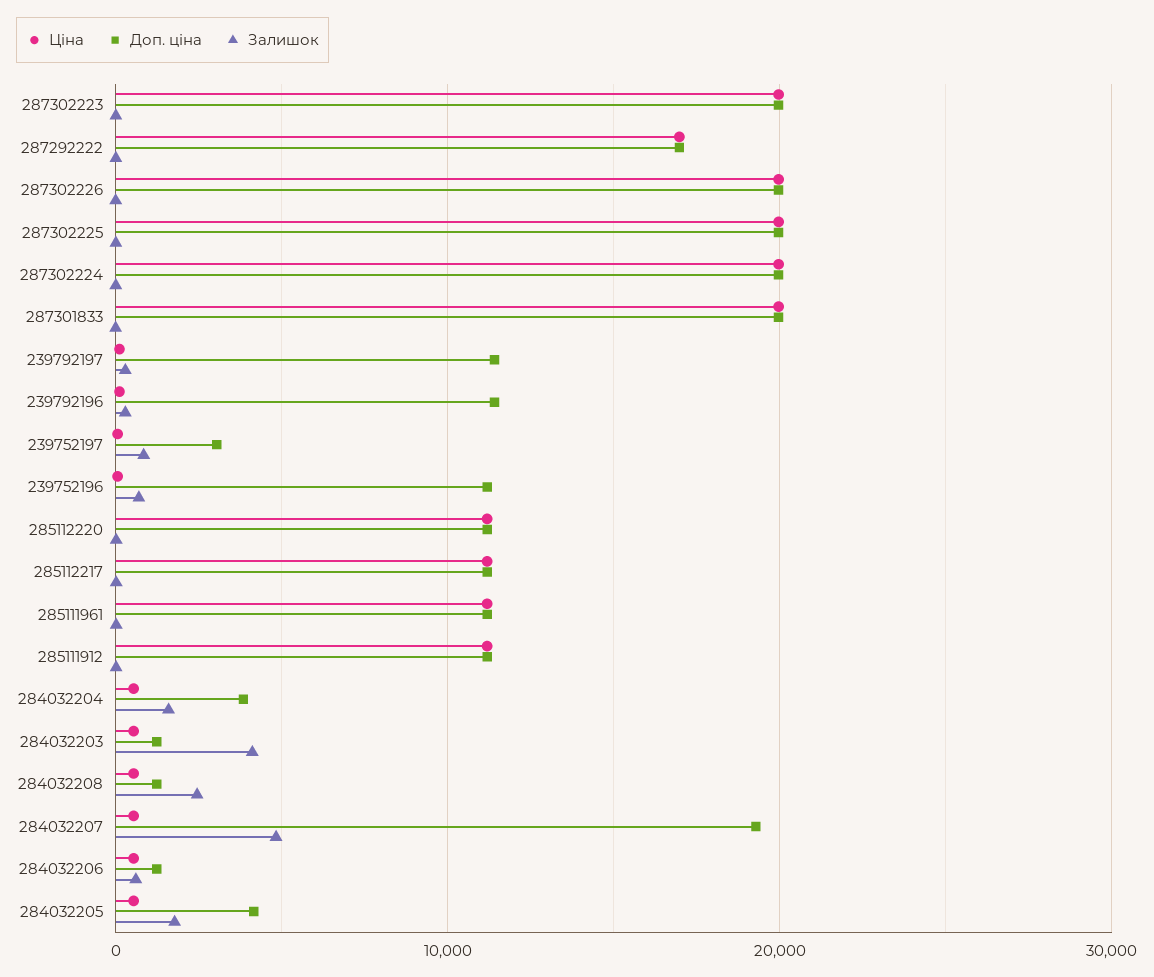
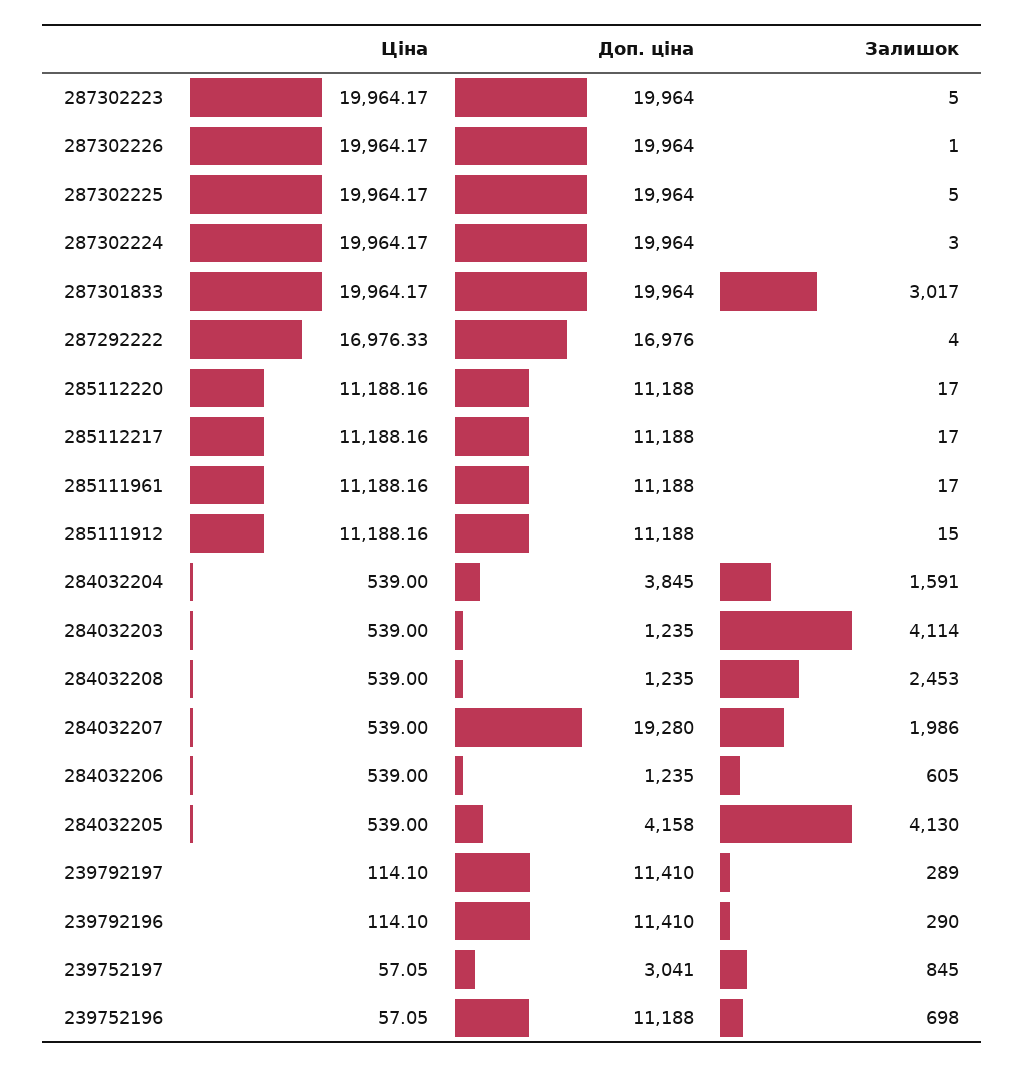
Залишок, 287301833: 0 -> 3017
Залишок, 284032207: 5000 -> 1986
Залишок, 284032205: 2000 -> 4130

